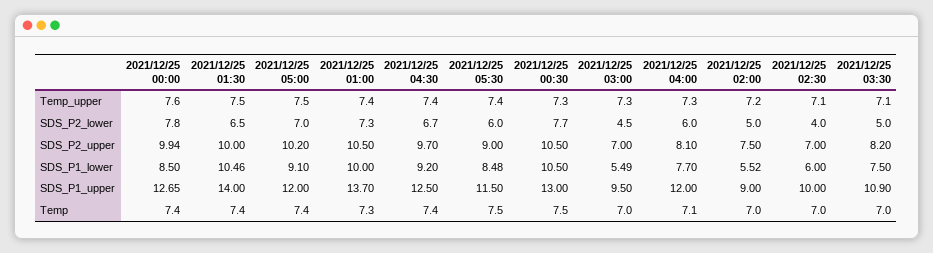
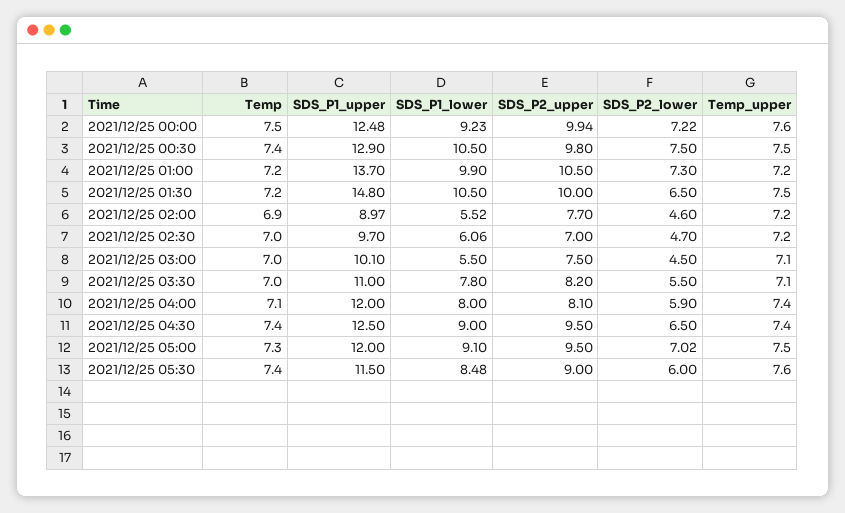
2021/12/25 01:00, Temp_upper: 7.4 -> 7.2
2021/12/25 05:30, Temp_upper: 7.4 -> 7.6
2021/12/25 00:30, Temp_upper: 7.3 -> 7.5
2021/12/25 03:00, Temp_upper: 7.3 -> 7.1
2021/12/25 04:00, Temp_upper: 7.3 -> 7.4
2021/12/25 02:30, Temp_upper: 7.1 -> 7.2
2021/12/25 00:00, SDS_P2_lower: 7.8 -> 7.22
2021/12/25 05:00, SDS_P2_lower: 7 -> 7.02
2021/12/25 04:30, SDS_P2_lower: 6.7 -> 6.5
2021/12/25 00:30, SDS_P2_lower: 7.7 -> 7.5
2021/12/25 04:00, SDS_P2_lower: 6 -> 5.9
2021/12/25 02:00, SDS_P2_lower: 5 -> 4.6
2021/12/25 02:30, SDS_P2_lower: 4 -> 4.7
2021/12/25 03:30, SDS_P2_lower: 5 -> 5.5
2021/12/25 05:00, SDS_P2_upper: 10.2 -> 9.5
2021/12/25 04:30, SDS_P2_upper: 9.7 -> 9.5
2021/12/25 00:30, SDS_P2_upper: 10.5 -> 9.8
2021/12/25 03:00, SDS_P2_upper: 7 -> 7.5
2021/12/25 02:00, SDS_P2_upper: 7.5 -> 7.7
2021/12/25 00:00, SDS_P1_lower: 8.5 -> 9.23
2021/12/25 01:30, SDS_P1_lower: 10.46 -> 10.5
2021/12/25 01:00, SDS_P1_lower: 10 -> 9.9
2021/12/25 04:30, SDS_P1_lower: 9.2 -> 9
2021/12/25 03:00, SDS_P1_lower: 5.49 -> 5.5
2021/12/25 04:00, SDS_P1_lower: 7.7 -> 8
2021/12/25 02:30, SDS_P1_lower: 6 -> 6.06
2021/12/25 03:30, SDS_P1_lower: 7.5 -> 7.8
2021/12/25 00:00, SDS_P1_upper: 12.65 -> 12.48
2021/12/25 01:30, SDS_P1_upper: 14 -> 14.8
2021/12/25 00:30, SDS_P1_upper: 13 -> 12.9
2021/12/25 03:00, SDS_P1_upper: 9.5 -> 10.1
2021/12/25 02:00, SDS_P1_upper: 9 -> 8.97
2021/12/25 02:30, SDS_P1_upper: 10 -> 9.7
2021/12/25 03:30, SDS_P1_upper: 10.9 -> 11
2021/12/25 00:00, Temp: 7.4 -> 7.5
2021/12/25 01:30, Temp: 7.4 -> 7.2
2021/12/25 05:00, Temp: 7.4 -> 7.3
2021/12/25 01:00, Temp: 7.3 -> 7.2
2021/12/25 05:30, Temp: 7.5 -> 7.4
2021/12/25 00:30, Temp: 7.5 -> 7.4
2021/12/25 02:00, Temp: 7 -> 6.9

